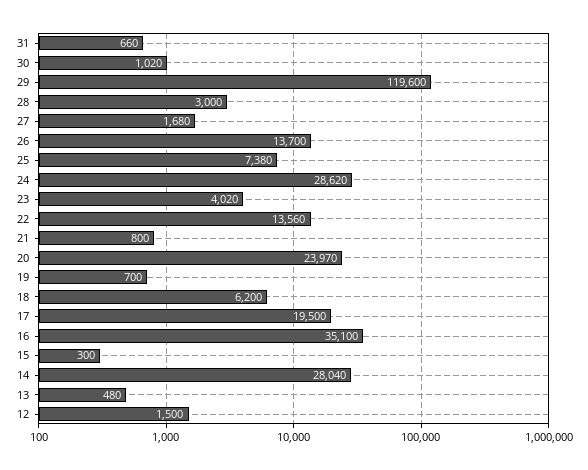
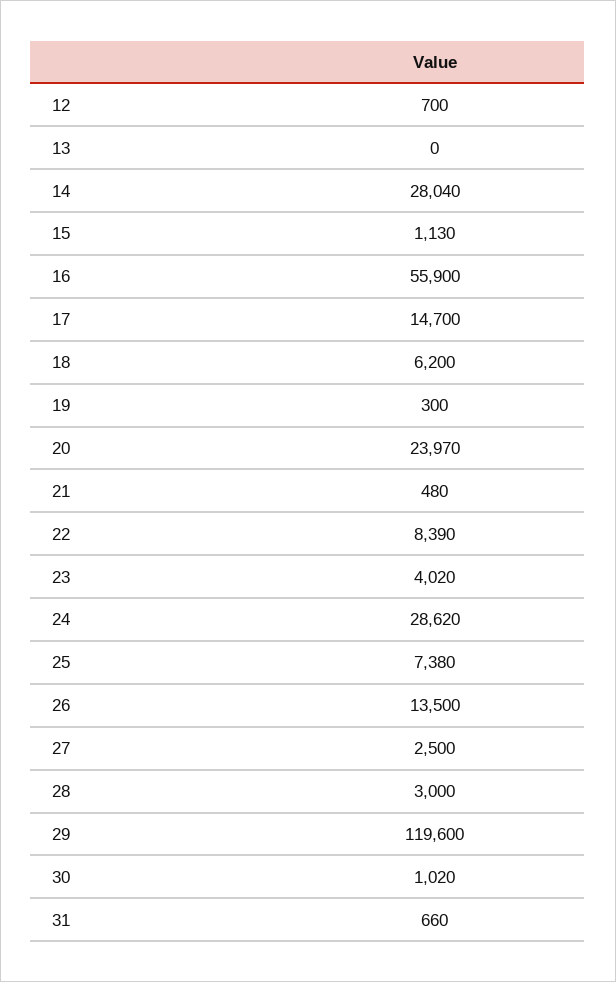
27: 1680 -> 2500
26: 13700 -> 13500
22: 13560 -> 8390
21: 800 -> 480
19: 700 -> 300
17: 19500 -> 14700
16: 35100 -> 55900
15: 300 -> 1130
13: 480 -> 0
12: 1500 -> 700

